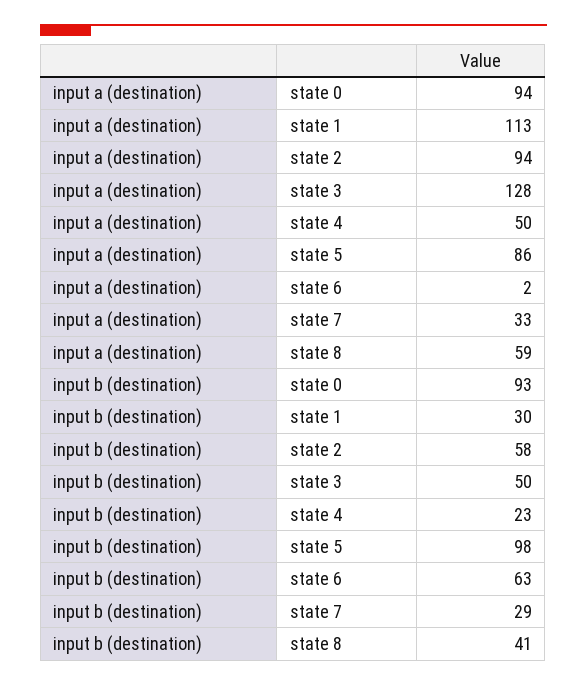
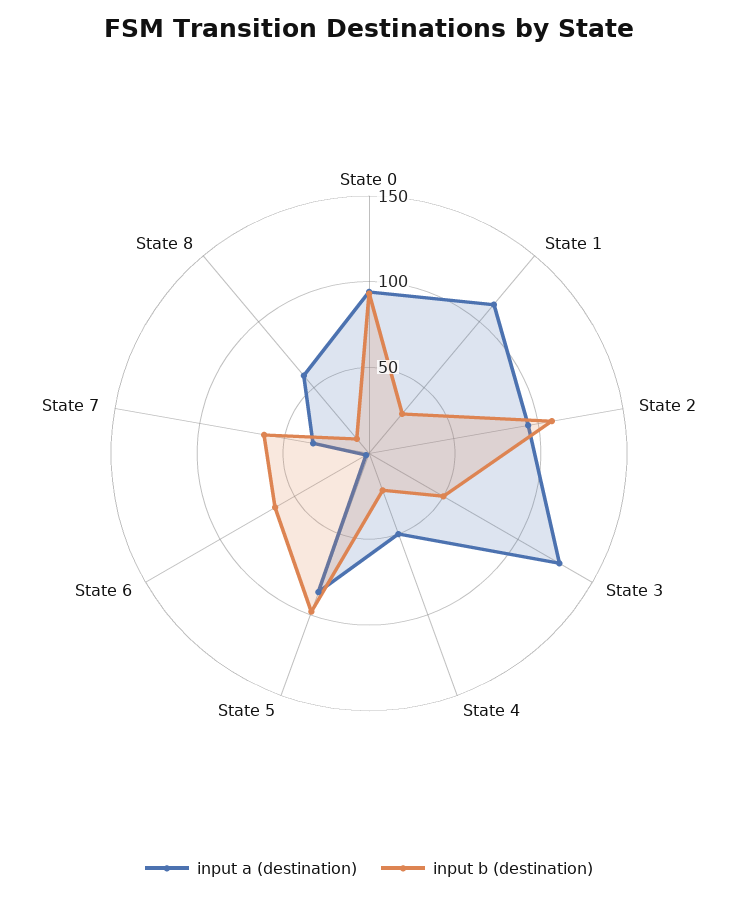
input b (destination), state 2: 58 -> 110
input b (destination), state 7: 29 -> 60
input b (destination), state 8: 41 -> 10

